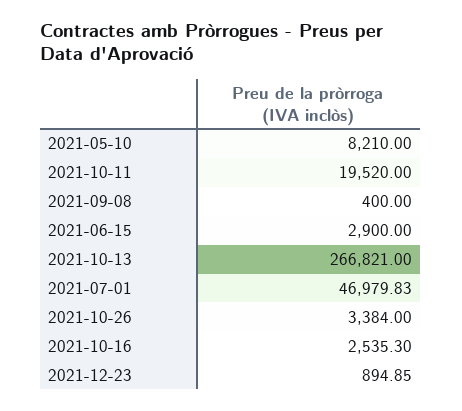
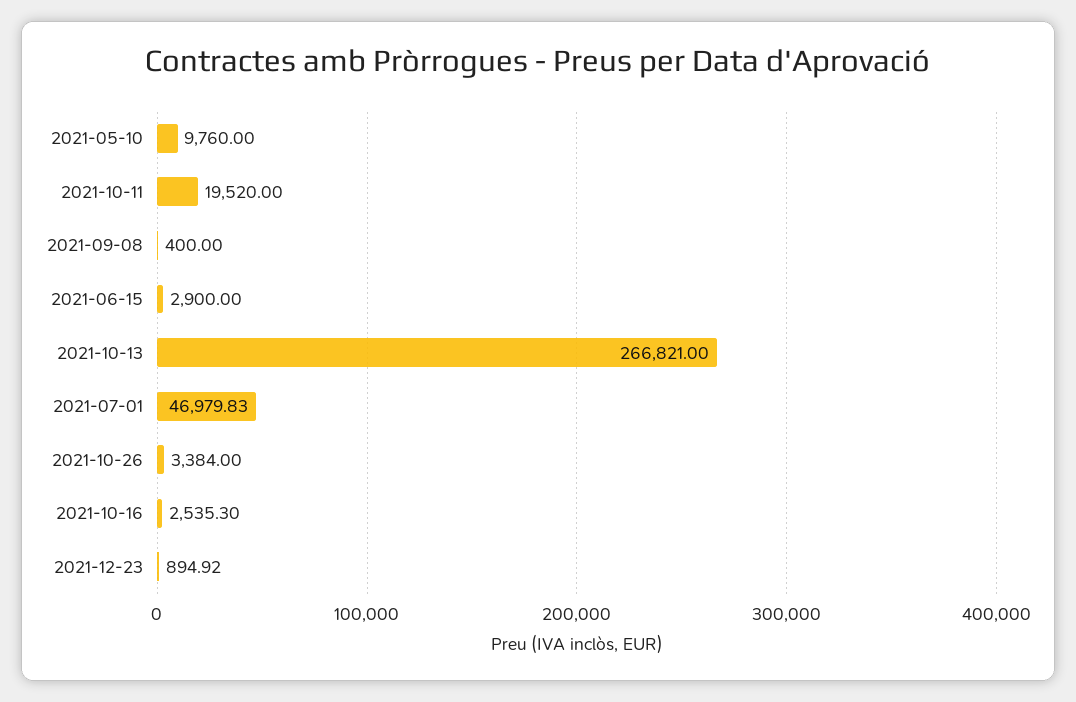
2021-05-10: 8210 -> 9760
2021-12-23: 894.85 -> 894.92

